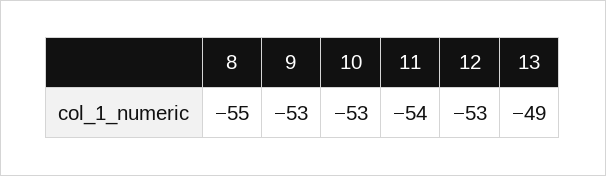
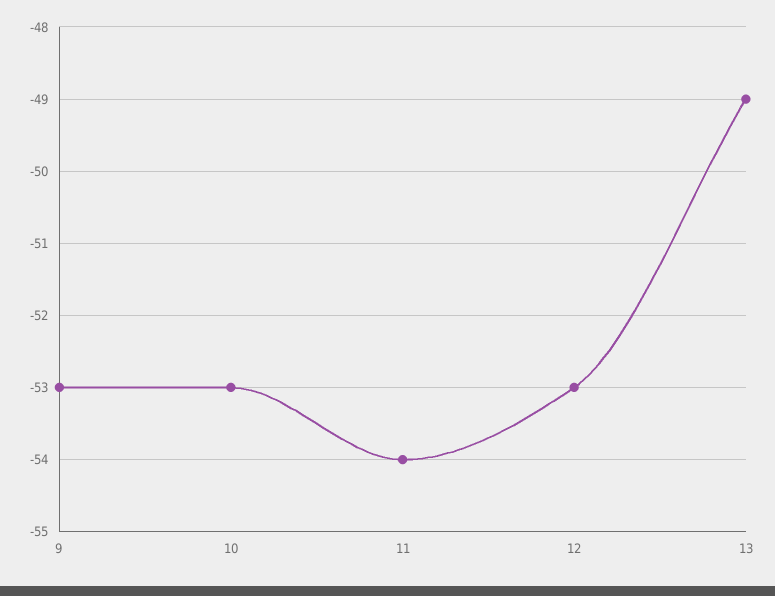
8: -55 -> none

